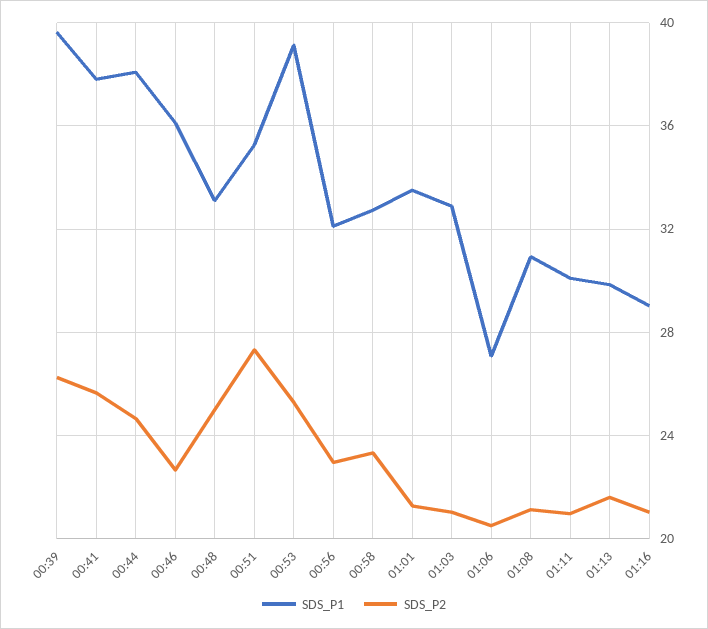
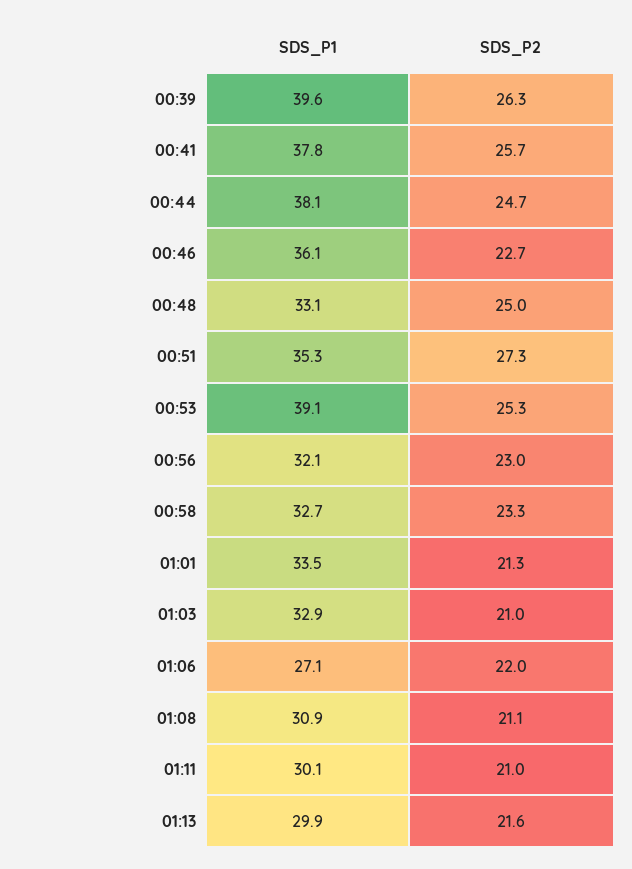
SDS_P2, 01:06: 20.5 -> 22
SDS_P1, 01:16: 29 -> none
SDS_P2, 01:16: 21 -> none

